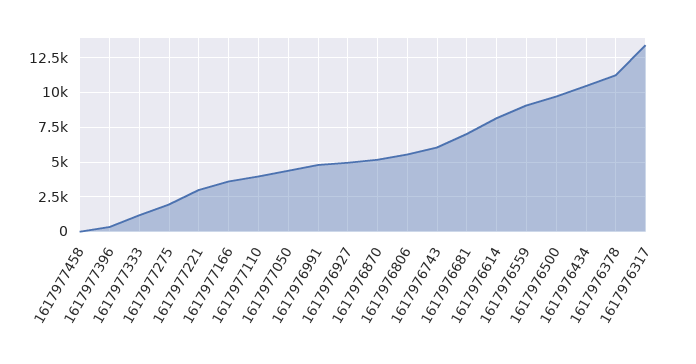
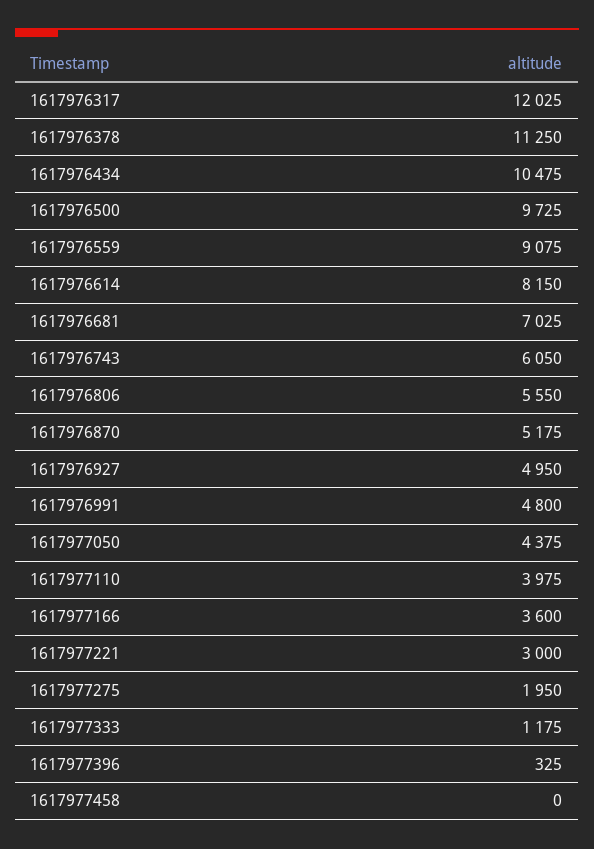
1617976317: 13500 -> 12025

